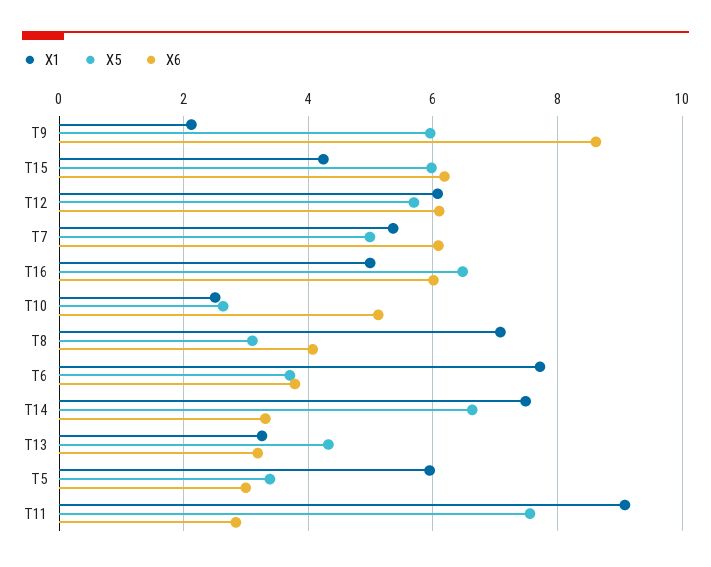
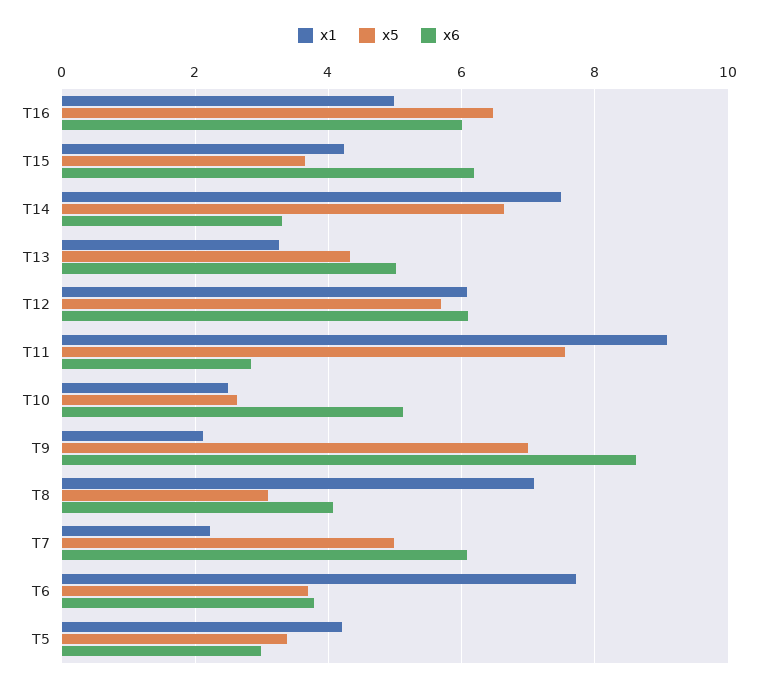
X5, T9: 6 -> 7
X5, T15: 6 -> 3.6
X1, T7: 5.4 -> 2.2
X6, T13: 3.2 -> 5
X1, T5: 6 -> 4.2

